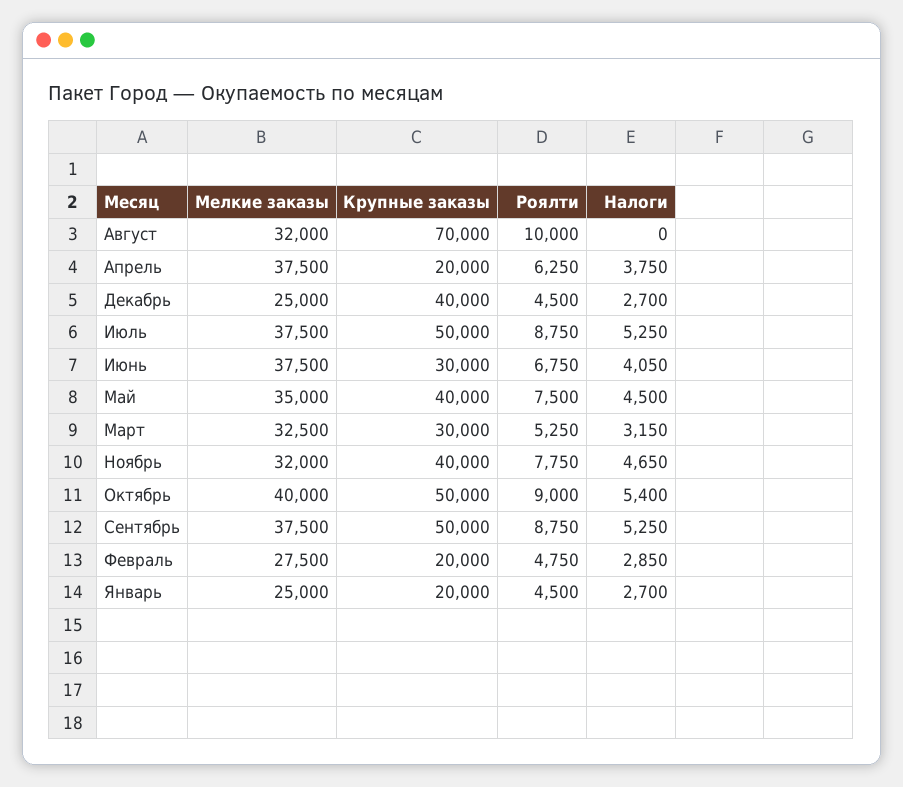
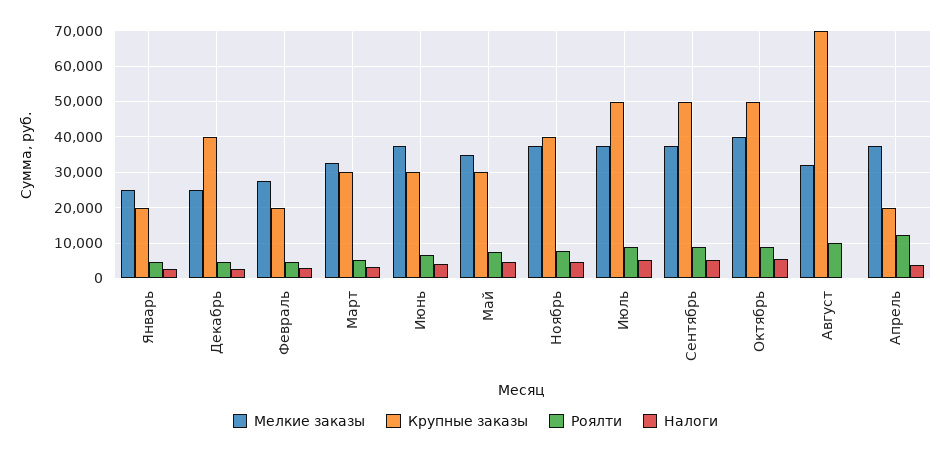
Роялти, Апрель: 6250 -> 12000
Крупные заказы, Май: 40000 -> 30000
Мелкие заказы, Ноябрь: 32000 -> 38000

